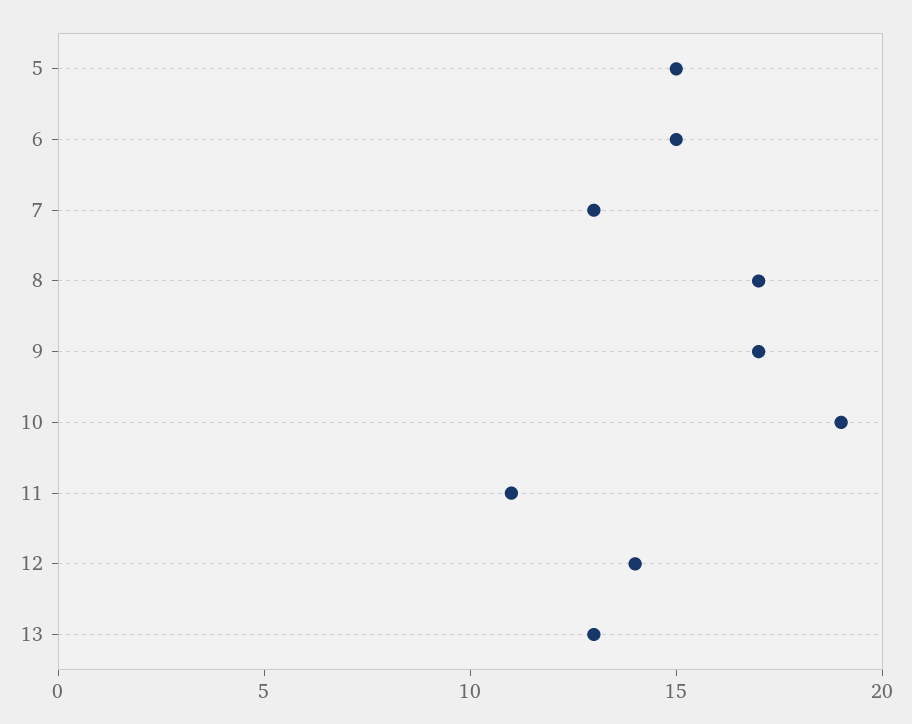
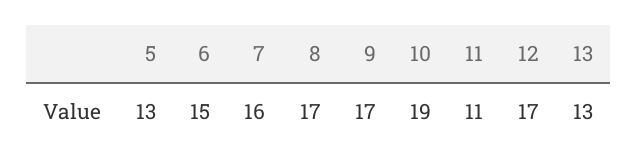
5: 15 -> 13
7: 13 -> 16
12: 14 -> 17

